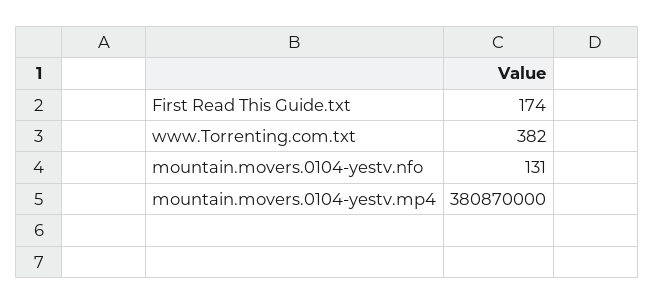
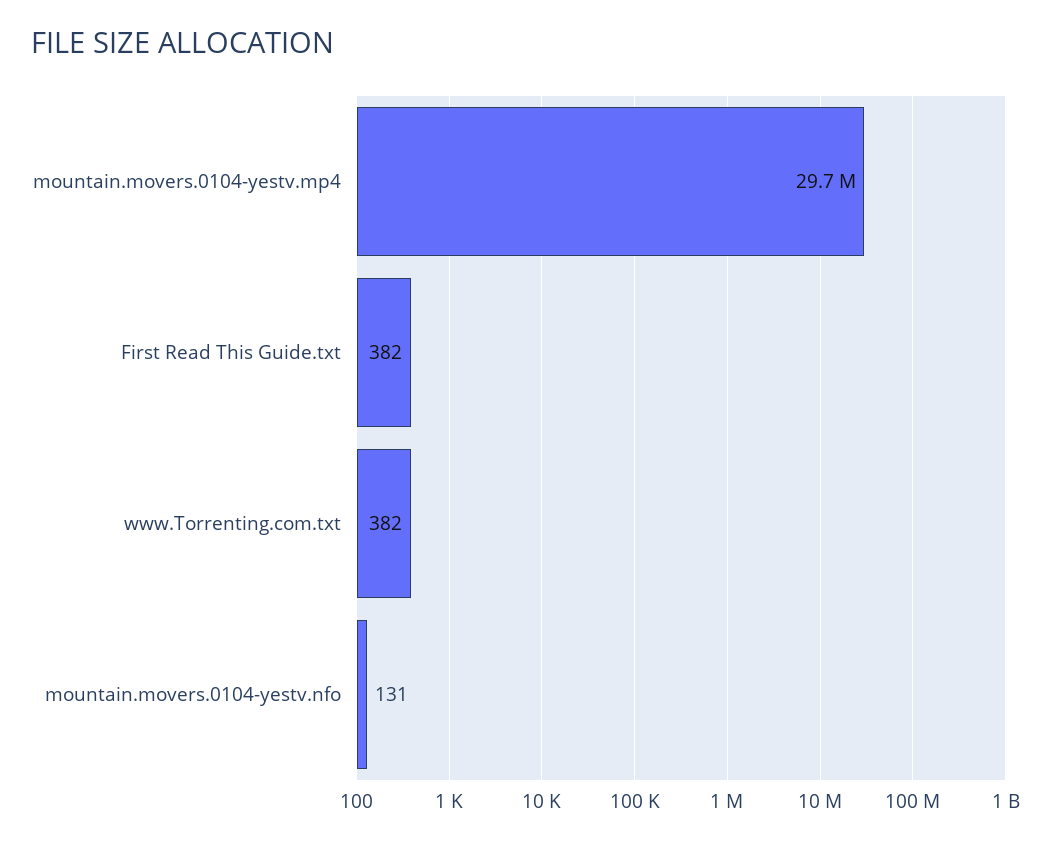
First Read This Guide.txt: 174 -> 382
mountain.movers.0104-yestv.mp4: 380870000 -> 29700000

